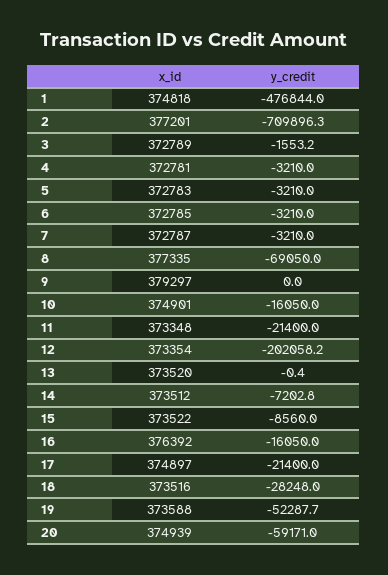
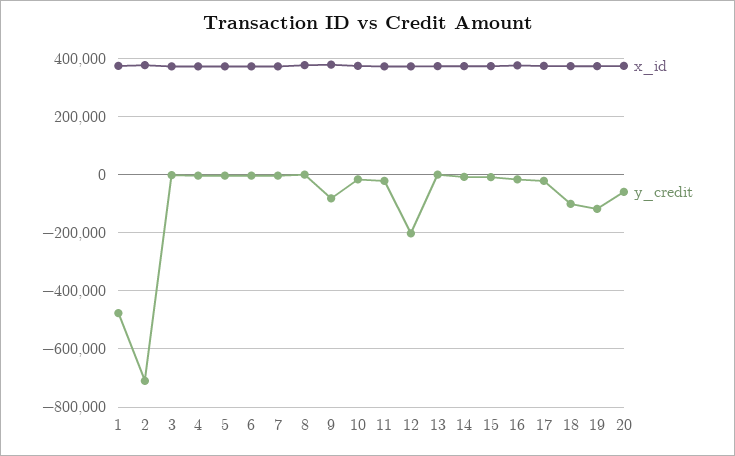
y_credit, 8: -69050 -> 0
y_credit, 9: 0 -> -75000
y_credit, 18: -28248 -> -100000
y_credit, 19: -52287.7 -> -125000

